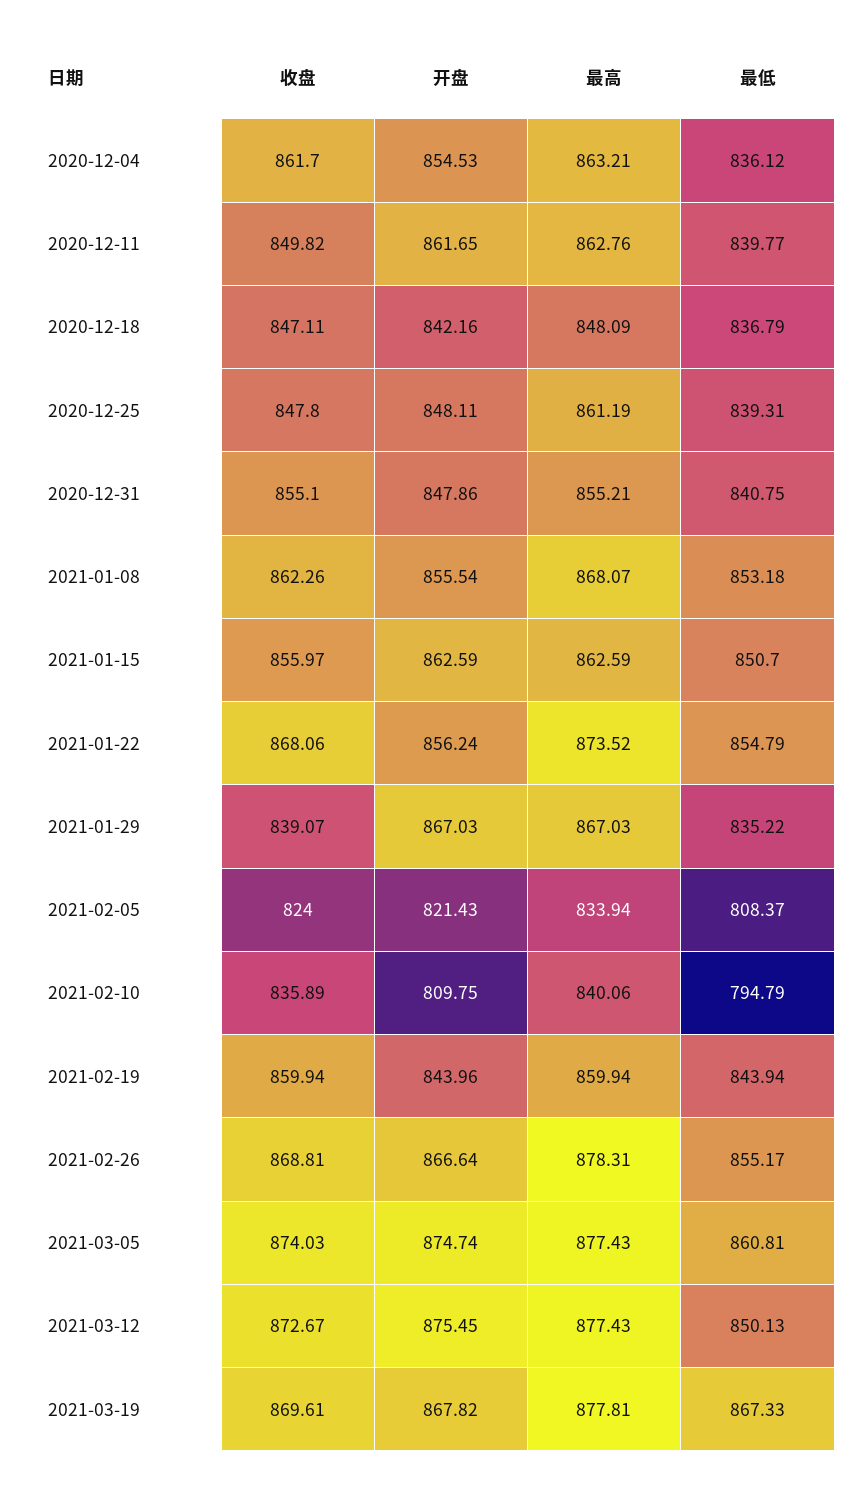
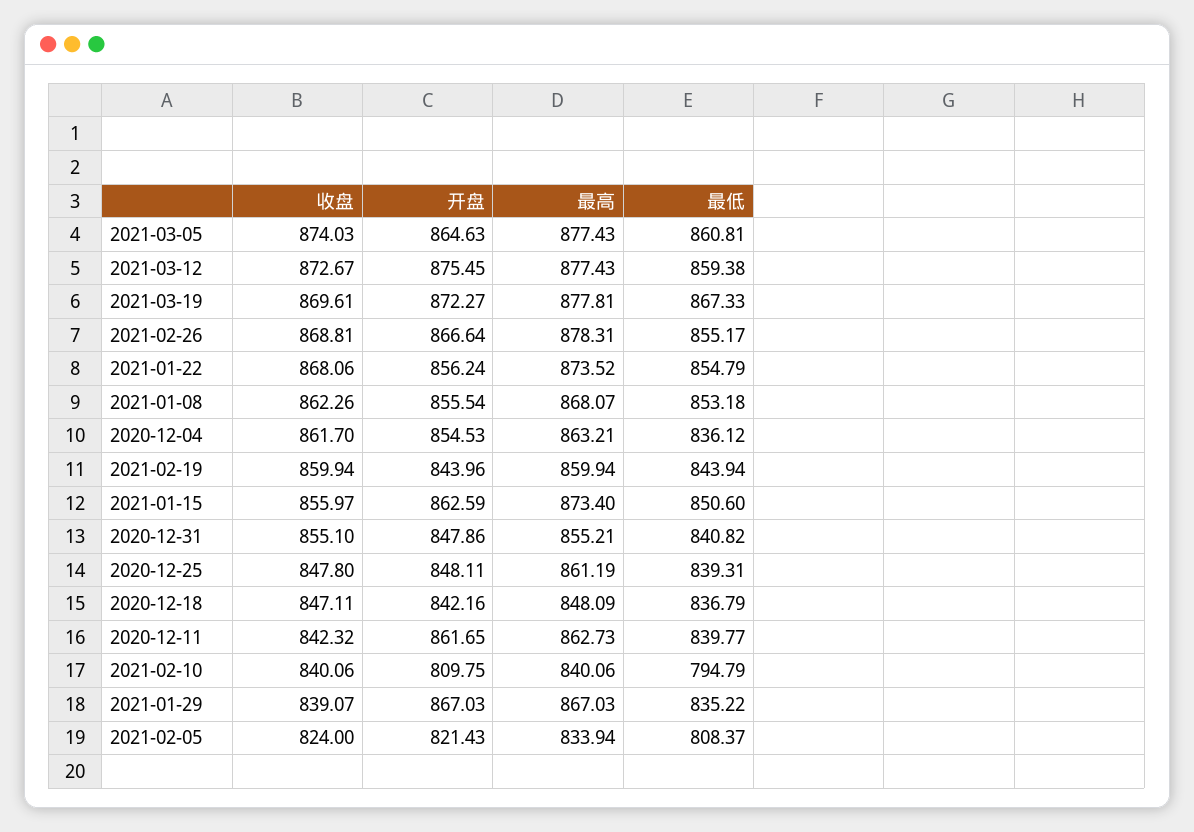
收盘, 2020-12-11: 849.82 -> 842.32
最高, 2020-12-11: 862.76 -> 862.73
最低, 2020-12-31: 840.75 -> 840.82
最高, 2021-01-15: 862.59 -> 873.4
最低, 2021-01-15: 850.7 -> 850.6
收盘, 2021-02-10: 835.89 -> 840.06
开盘, 2021-03-05: 874.74 -> 864.63
最低, 2021-03-12: 850.13 -> 859.38
开盘, 2021-03-19: 867.82 -> 872.27

